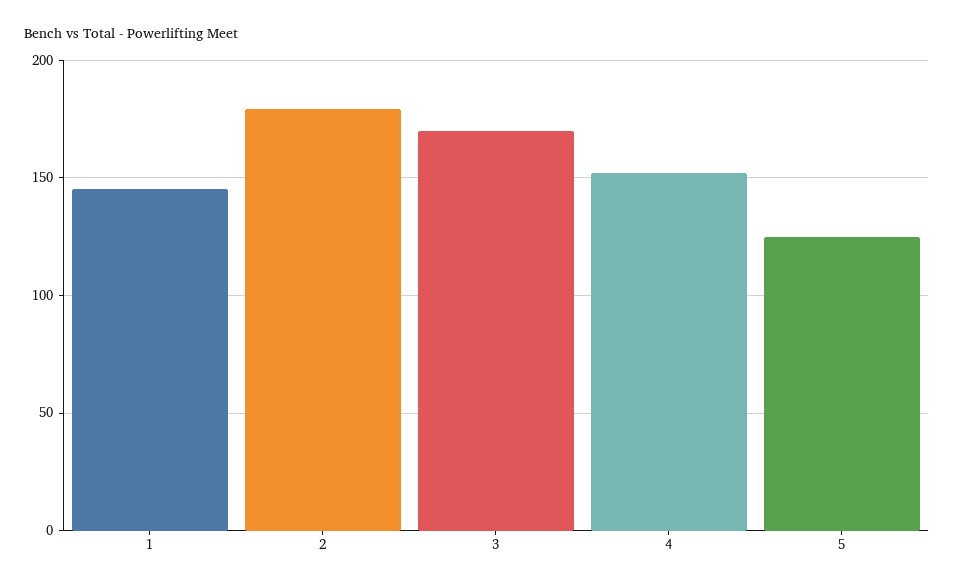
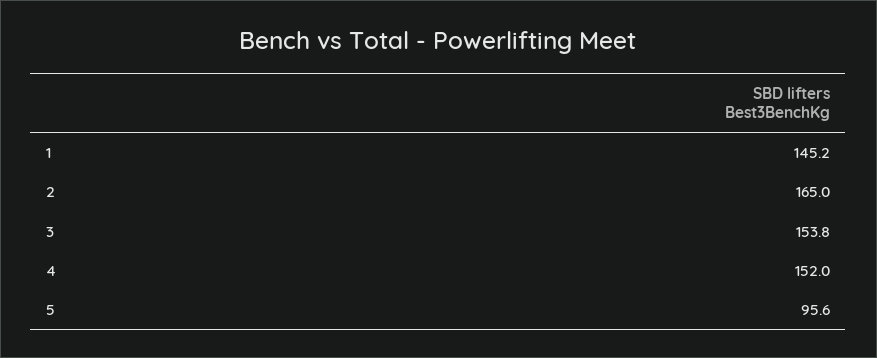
2: 180 -> 165
3: 170 -> 153.8
5: 125 -> 95.6

